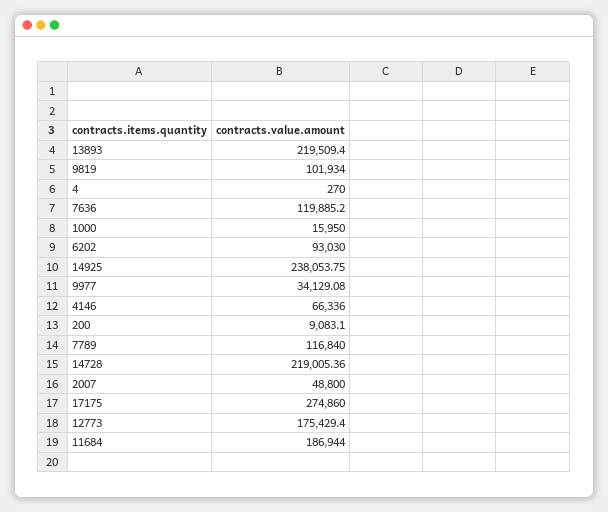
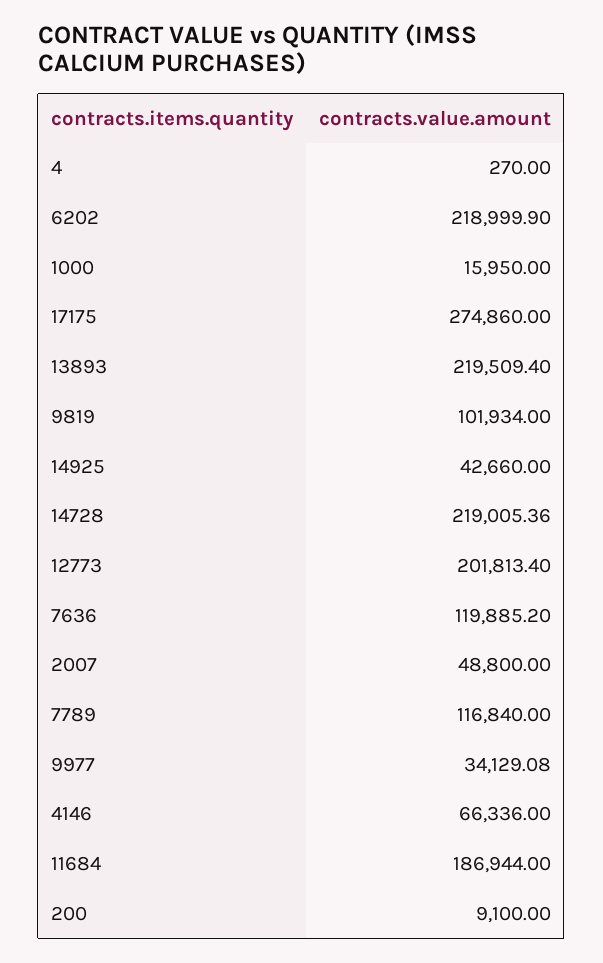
6202: 93030 -> 218999.9
14925: 238053.75 -> 42660
200: 9083.1 -> 9100
12773: 175429.4 -> 201813.4

